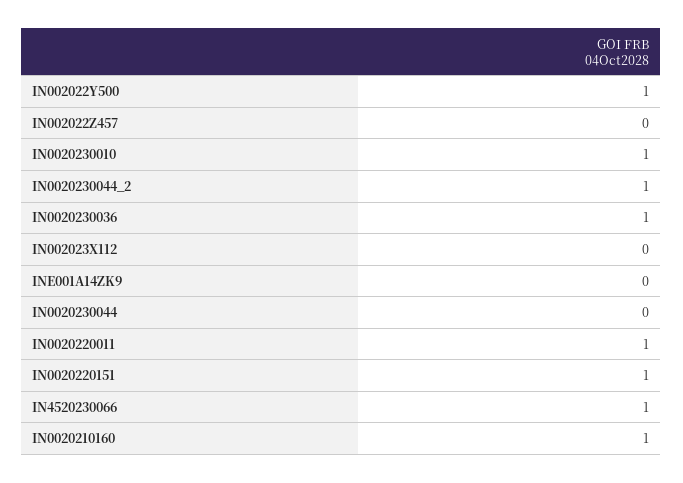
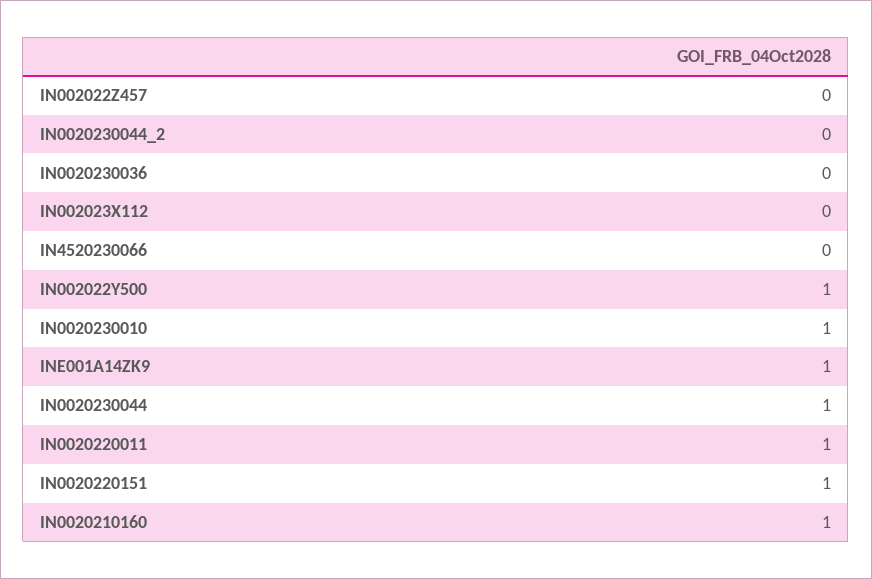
IN0020230044_2: 1 -> 0
IN0020230036: 1 -> 0
INE001A14ZK9: 0 -> 1
IN0020230044: 0 -> 1
IN4520230066: 1 -> 0

